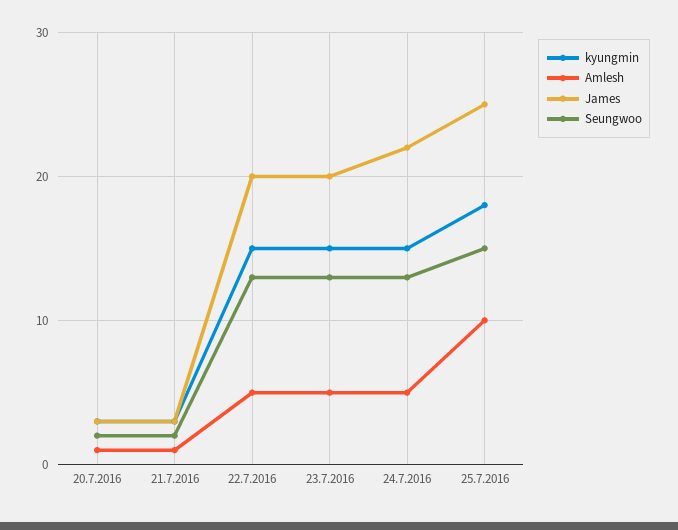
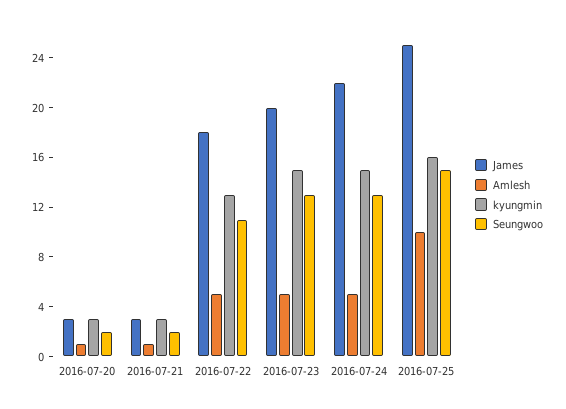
kyungmin, 22.7.2016: 15 -> 13
James, 22.7.2016: 20 -> 18
Seungwoo, 22.7.2016: 13 -> 11
kyungmin, 25.7.2016: 18 -> 16

